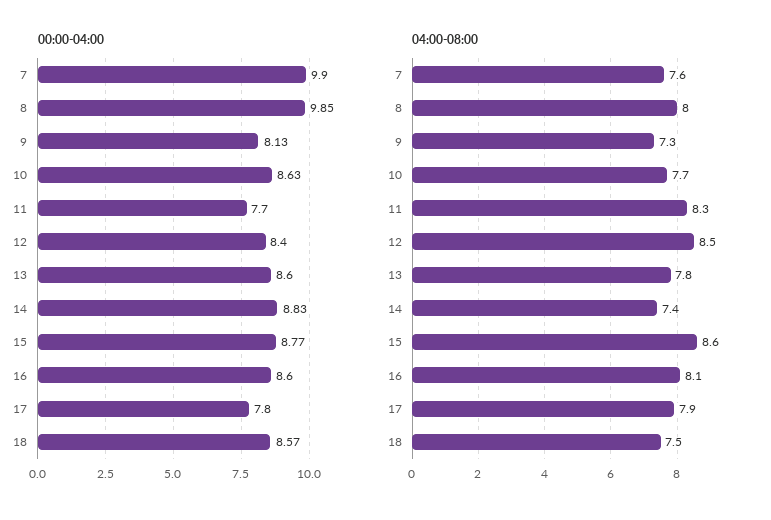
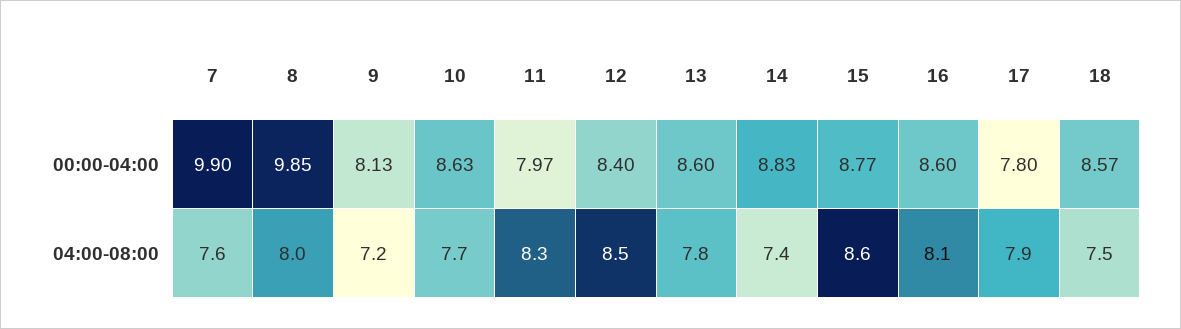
00:00-04:00, 11: 7.7 -> 7.97
04:00-08:00, 9: 7.3 -> 7.2

